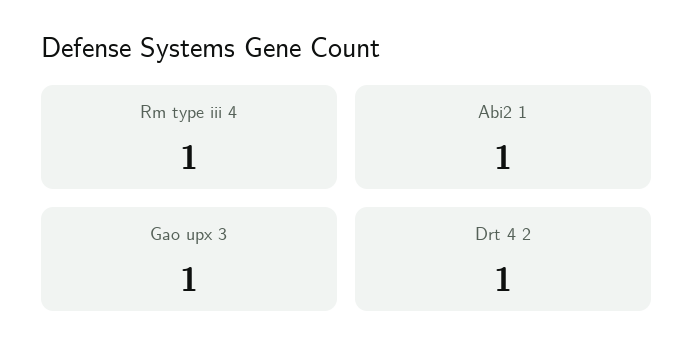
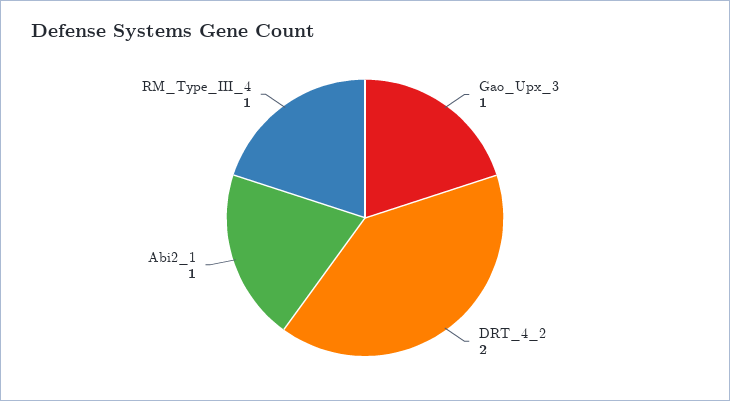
Drt 4 2: 1 -> 2

